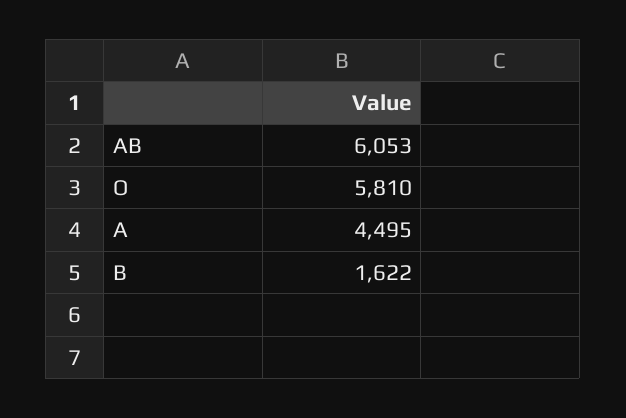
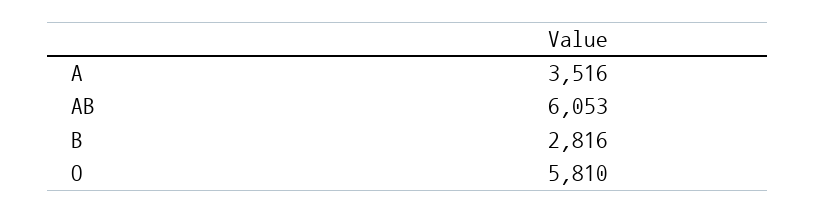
A: 4495 -> 3516
B: 1622 -> 2816

